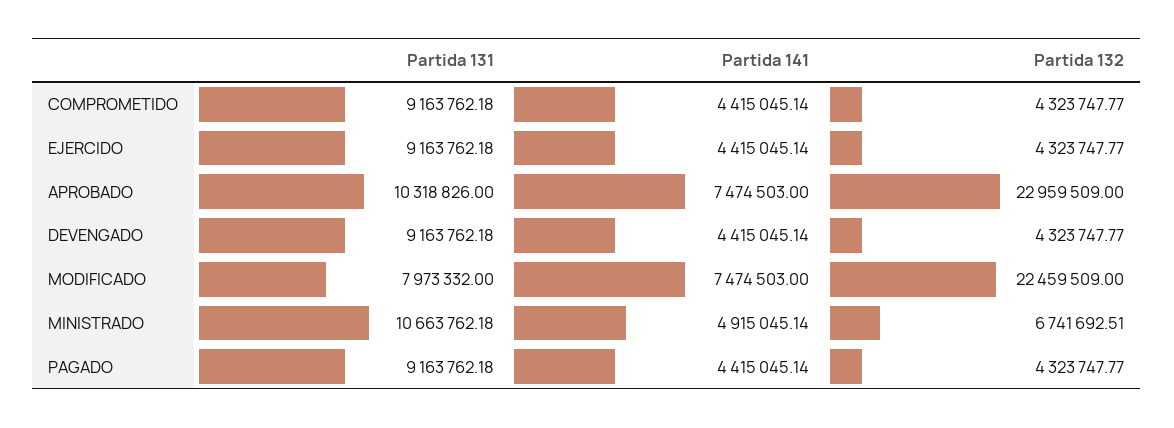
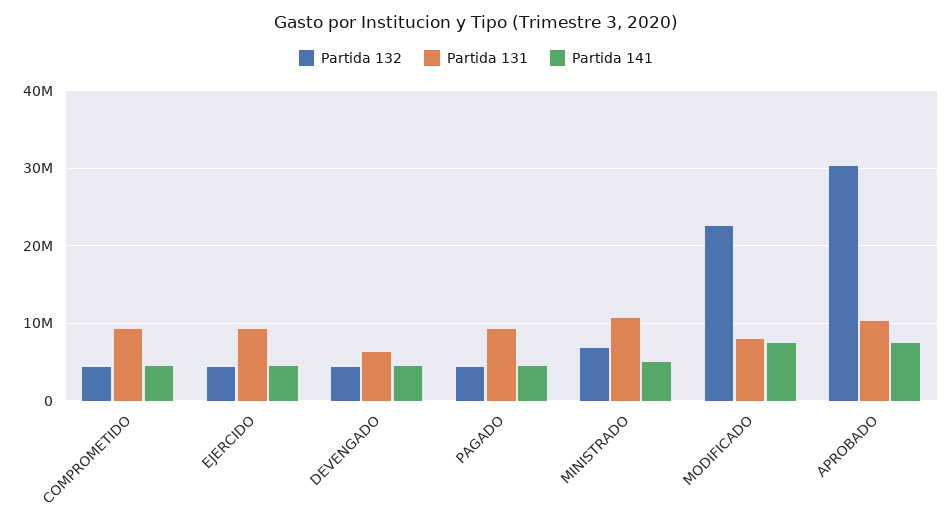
Partida 132, APROBADO: 22959509 -> 30000000
Partida 131, DEVENGADO: 9163762.18 -> 6000000

